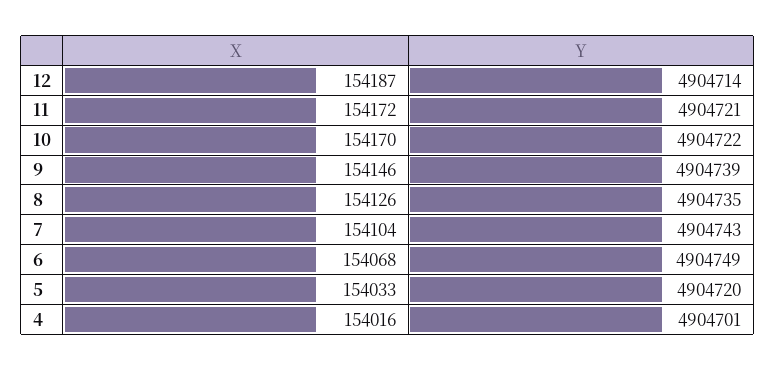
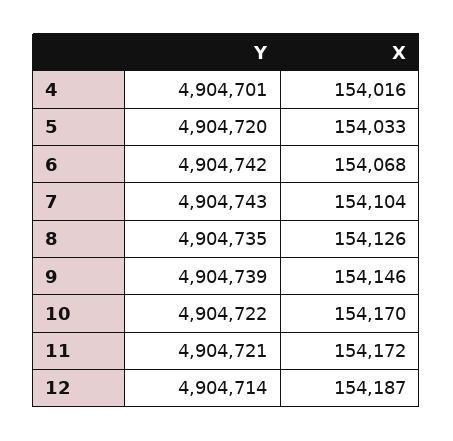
Y, 6: 4904749 -> 4904742

